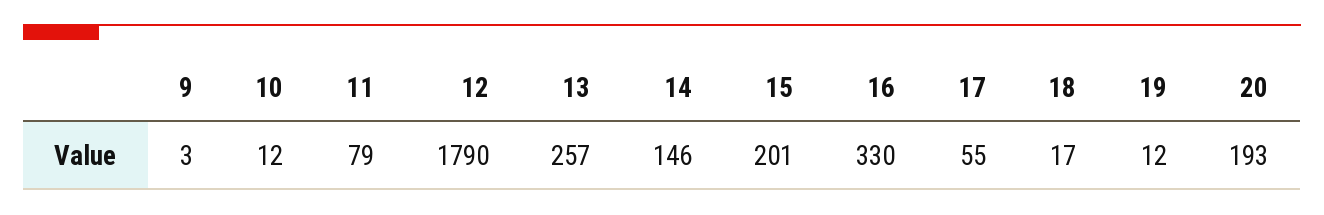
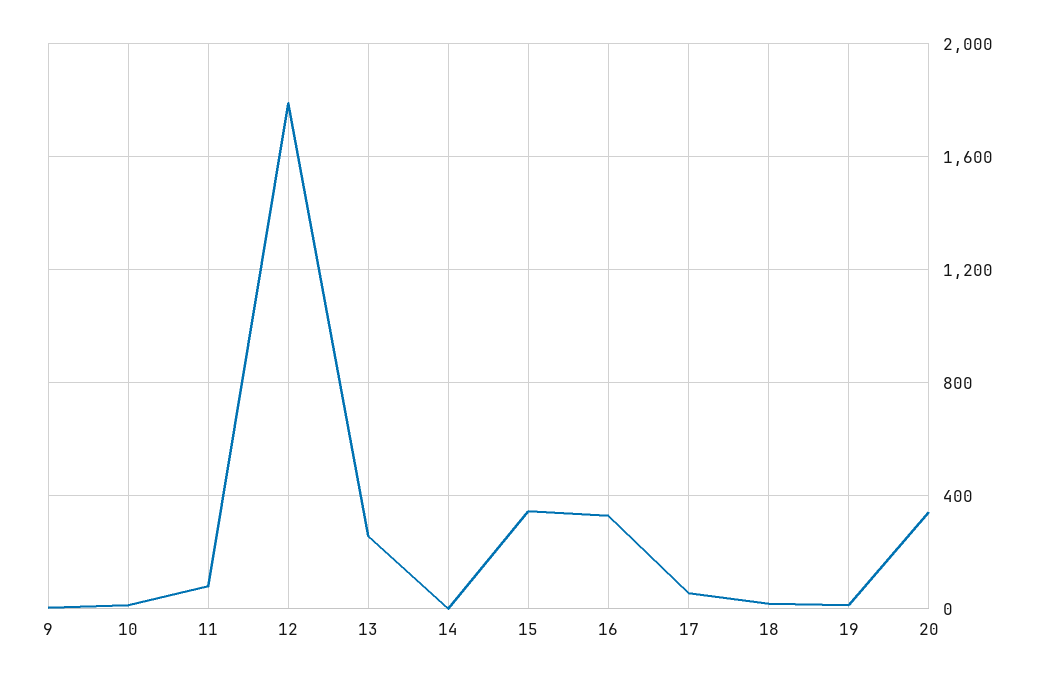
14: 146 -> 0
15: 201 -> 350
20: 193 -> 350

